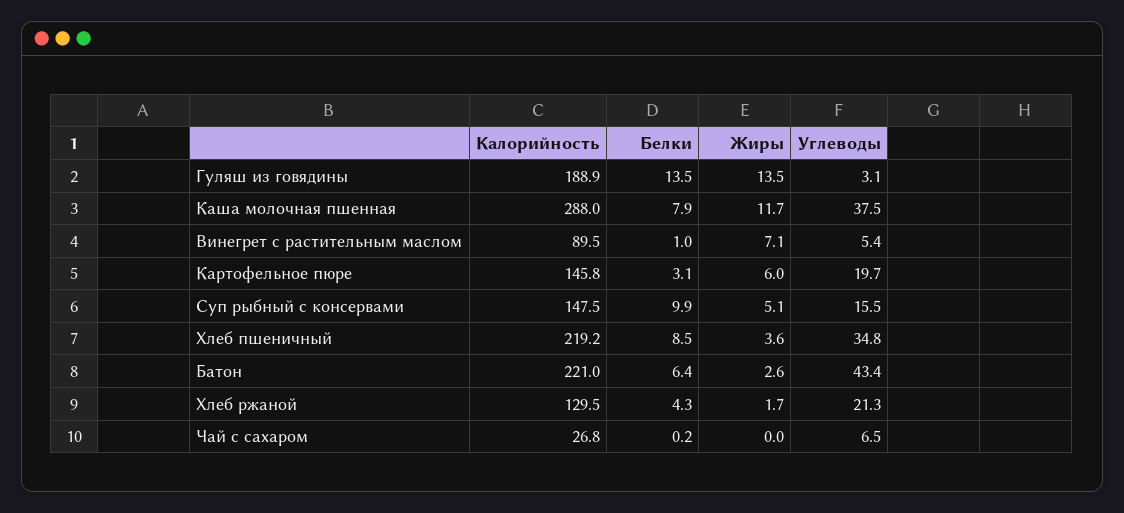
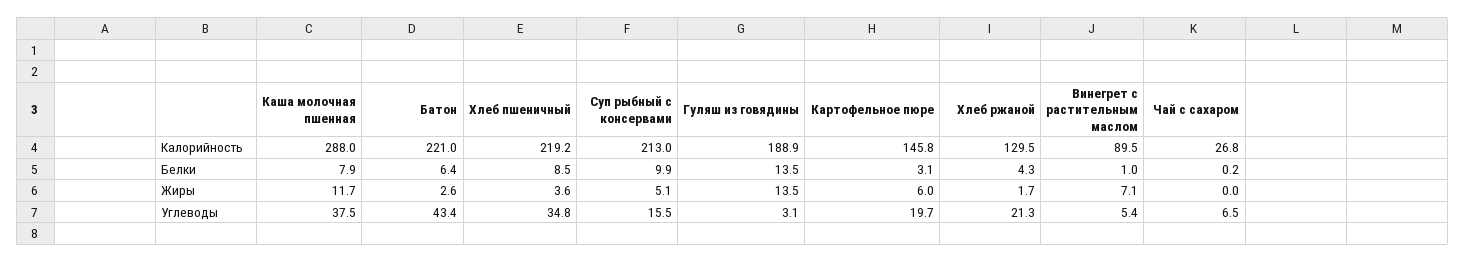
Калорийность, Суп рыбный с консервами: 147.5 -> 213

